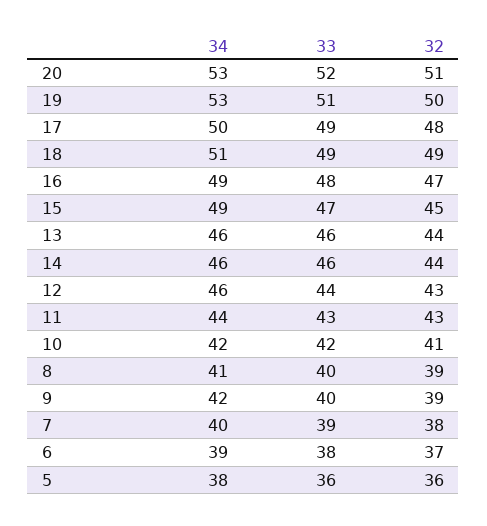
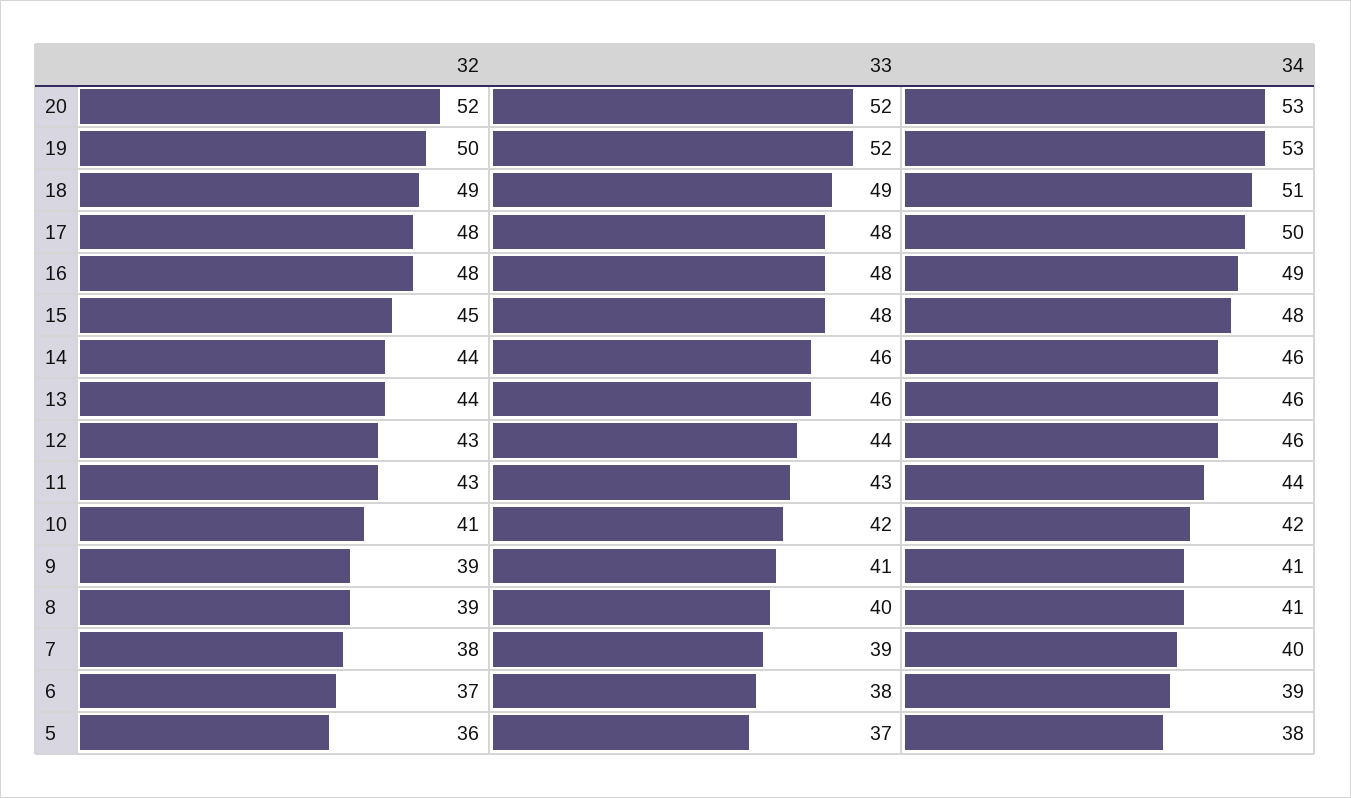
32, 20: 51 -> 52
33, 19: 51 -> 52
33, 17: 49 -> 48
32, 16: 47 -> 48
34, 15: 49 -> 48
33, 15: 47 -> 48
34, 9: 42 -> 41
33, 9: 40 -> 41
33, 5: 36 -> 37

